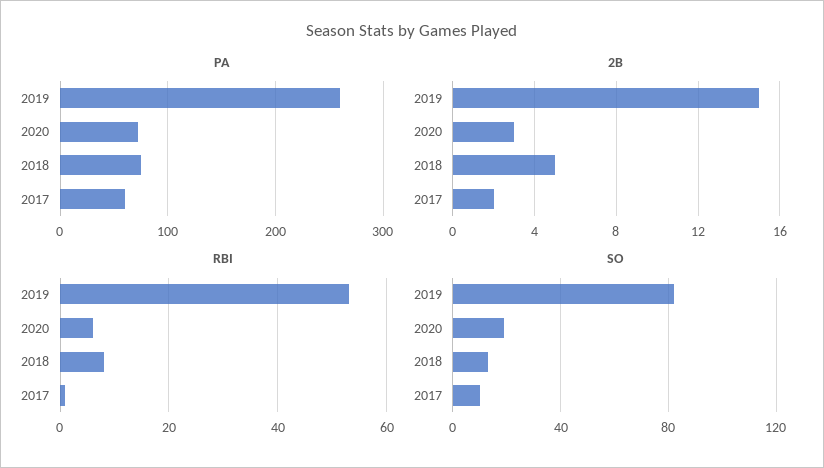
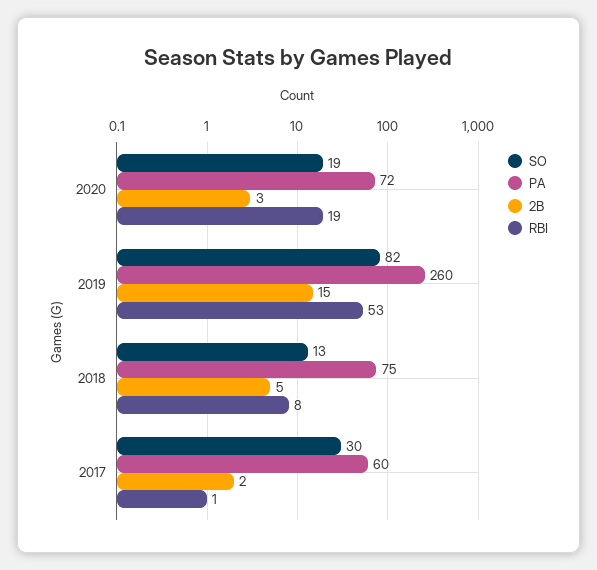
RBI, 2020: 5 -> 19
SO, 2017: 10 -> 30

